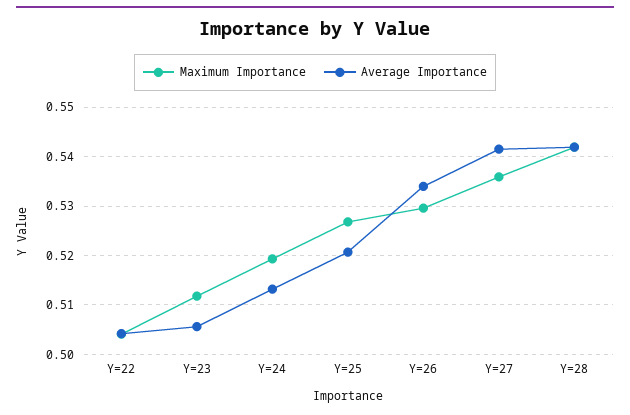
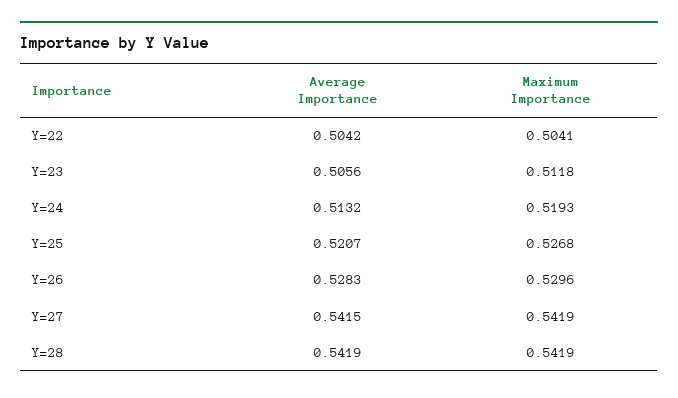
Average Importance, Y=26: 0.534 -> 0.5283
Maximum Importance, Y=27: 0.536 -> 0.5419

